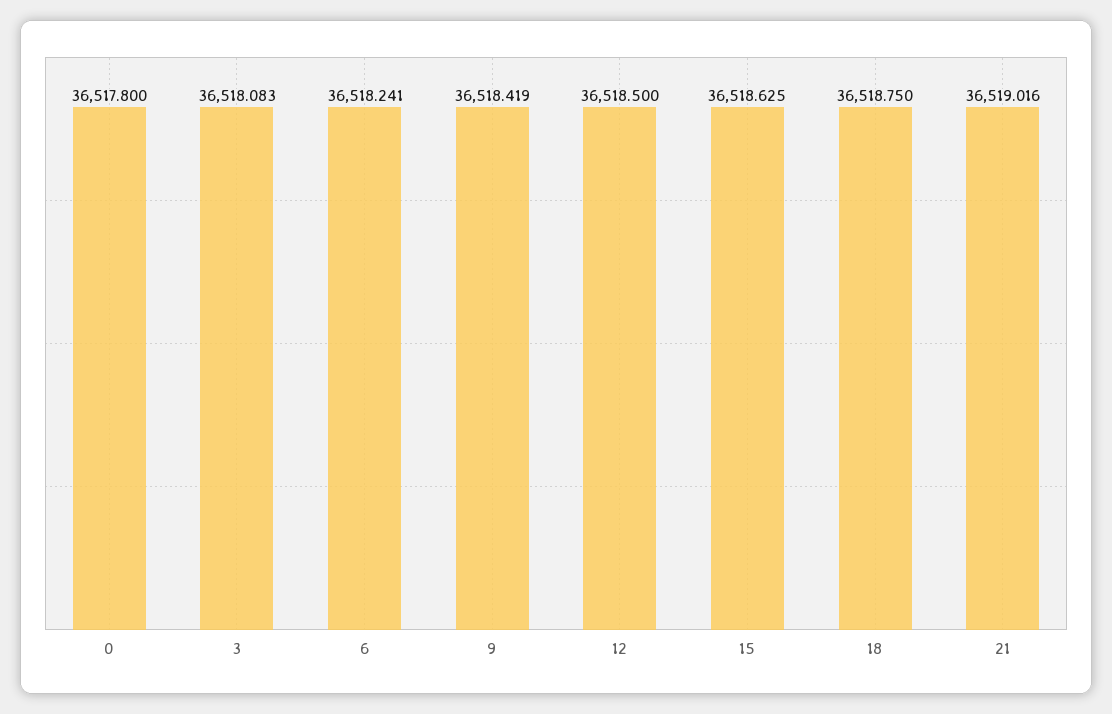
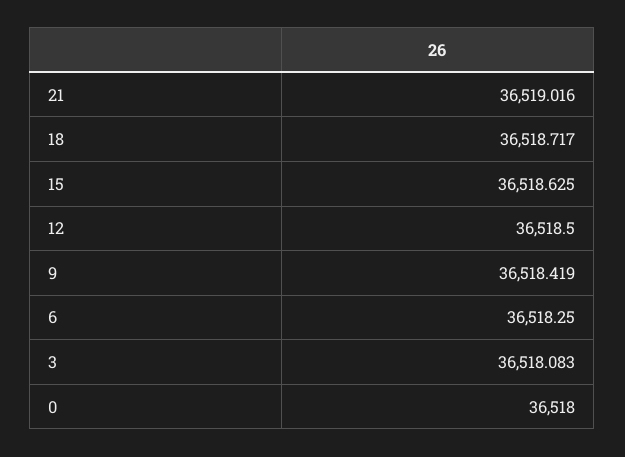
0: 36517.8 -> 36518
6: 36518.241 -> 36518.25
18: 36518.75 -> 36518.717

